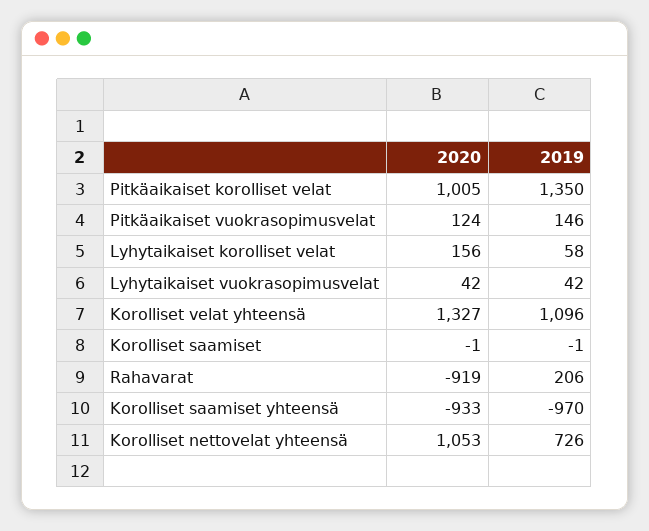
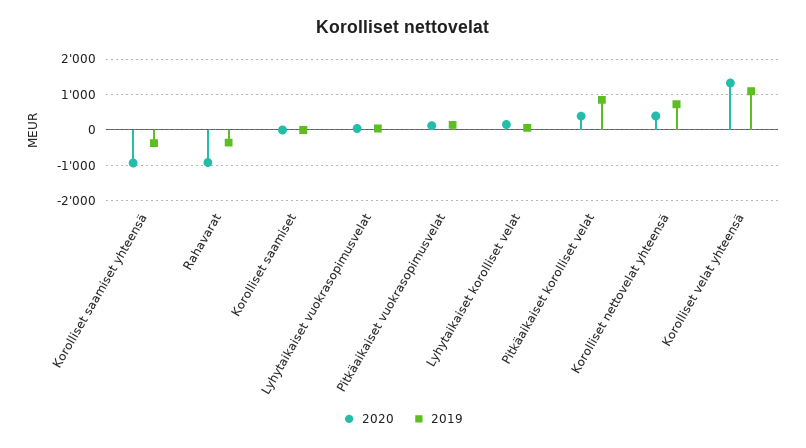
2020, Pitkäaikaiset korolliset velat: 1005 -> 400
2019, Pitkäaikaiset korolliset velat: 1350 -> 800
2019, Rahavarat: 206 -> -400
2019, Korolliset saamiset yhteensä: -970 -> -400
2020, Korolliset nettovelat yhteensä: 1053 -> 400

